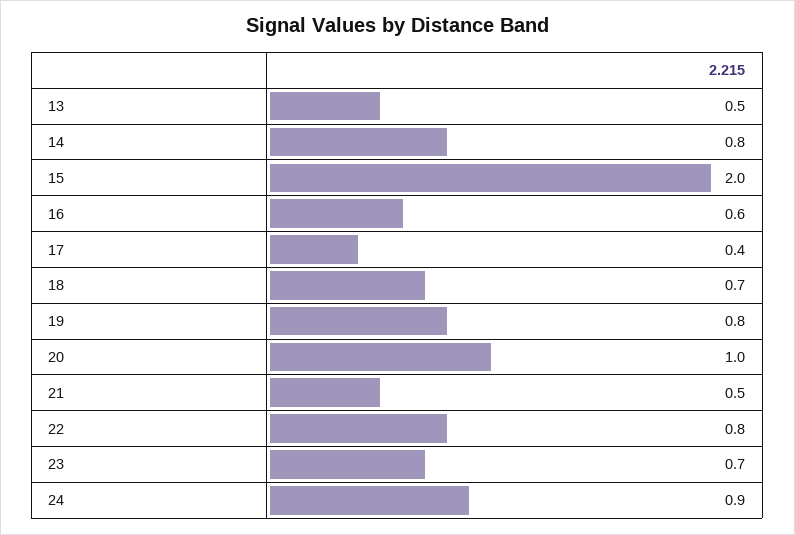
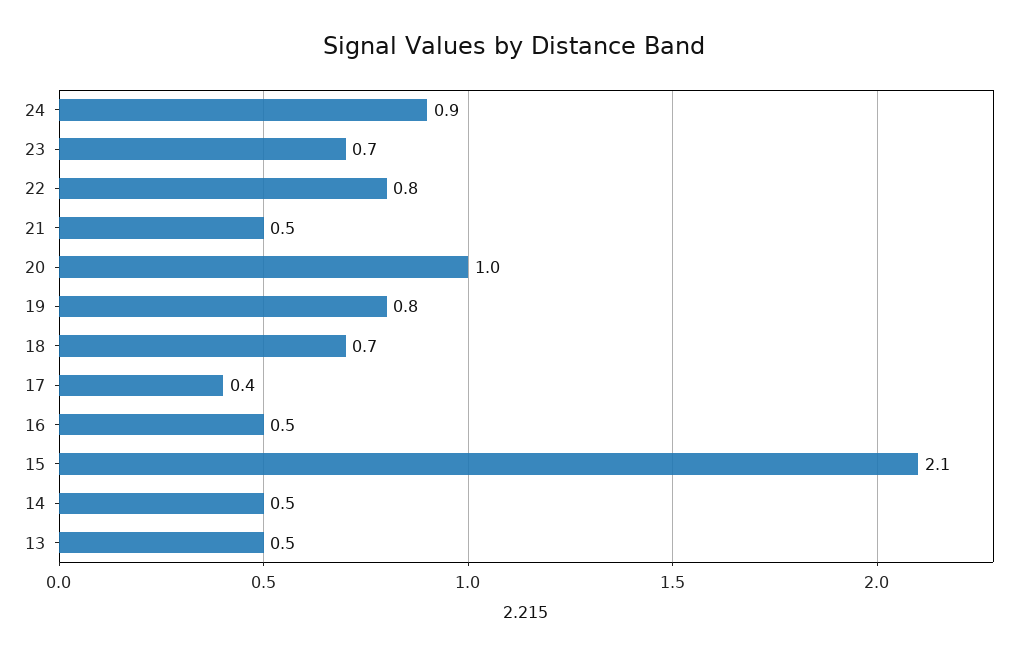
14: 0.8 -> 0.5
15: 2 -> 2.1
16: 0.6 -> 0.5

